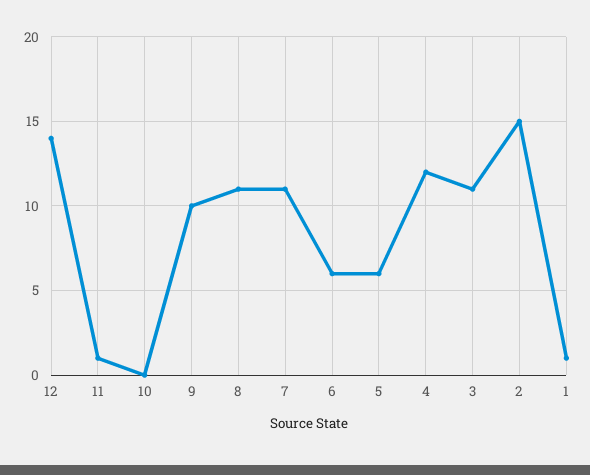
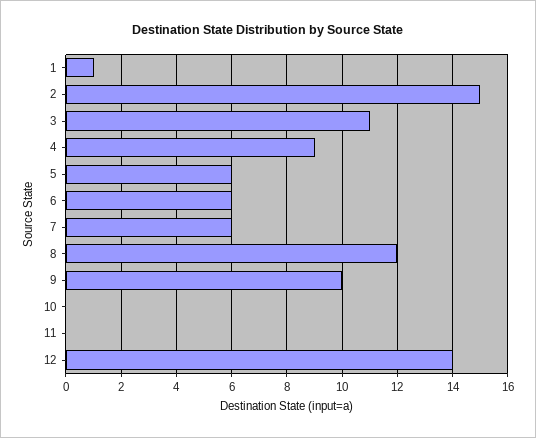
11: 1 -> 0
8: 11 -> 12
7: 11 -> 6
4: 12 -> 9

